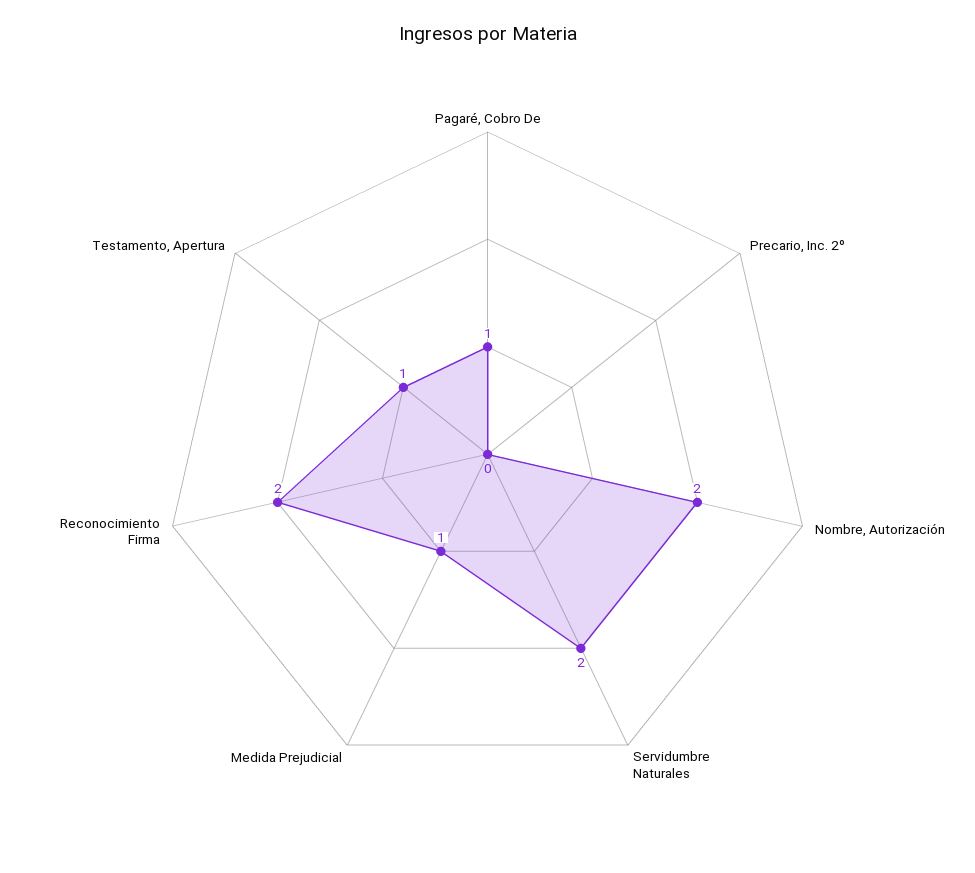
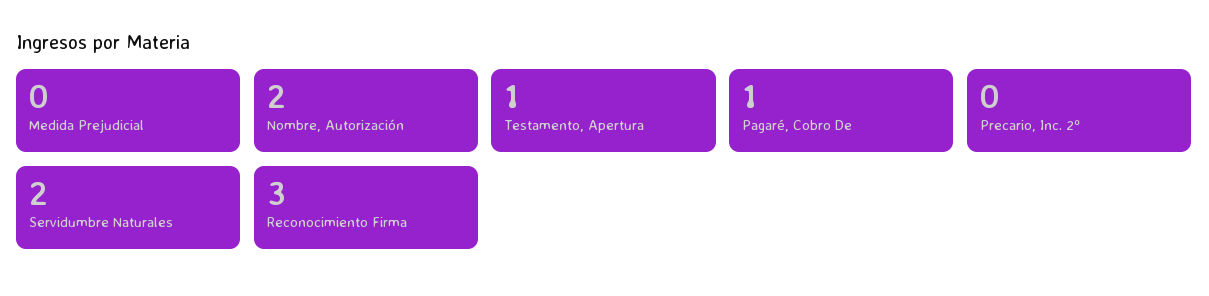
Medida Prejudicial: 1 -> 0
Reconocimiento Firma: 2 -> 3

